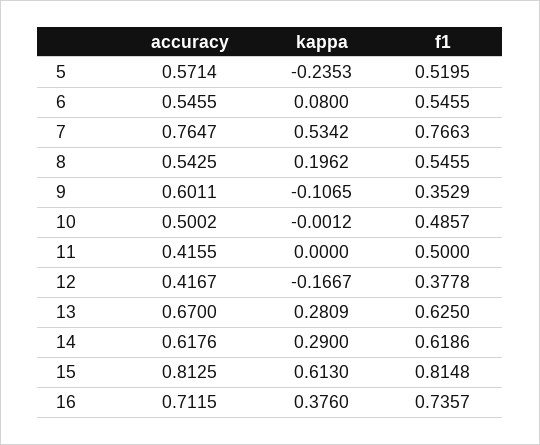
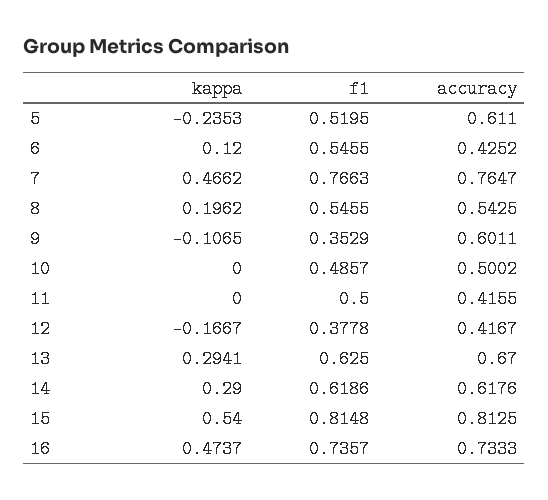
accuracy, 5: 0.5714 -> 0.611
accuracy, 6: 0.5455 -> 0.4252
kappa, 6: 0.08 -> 0.12
kappa, 7: 0.5342 -> 0.4662
kappa, 10: -0.0012 -> 0
kappa, 13: 0.2809 -> 0.2941
kappa, 15: 0.613 -> 0.54
accuracy, 16: 0.7115 -> 0.7333
kappa, 16: 0.376 -> 0.4737

